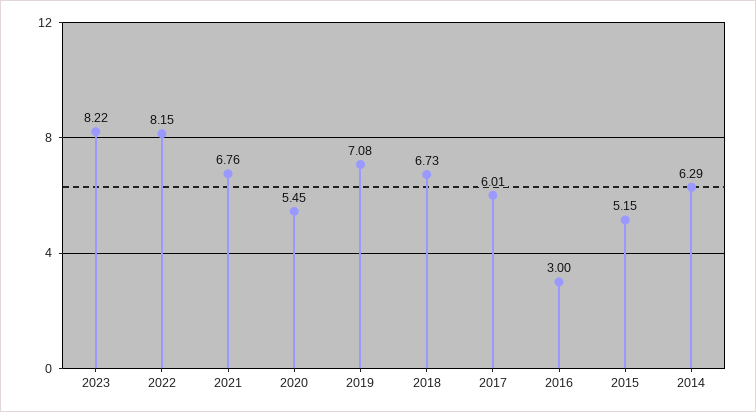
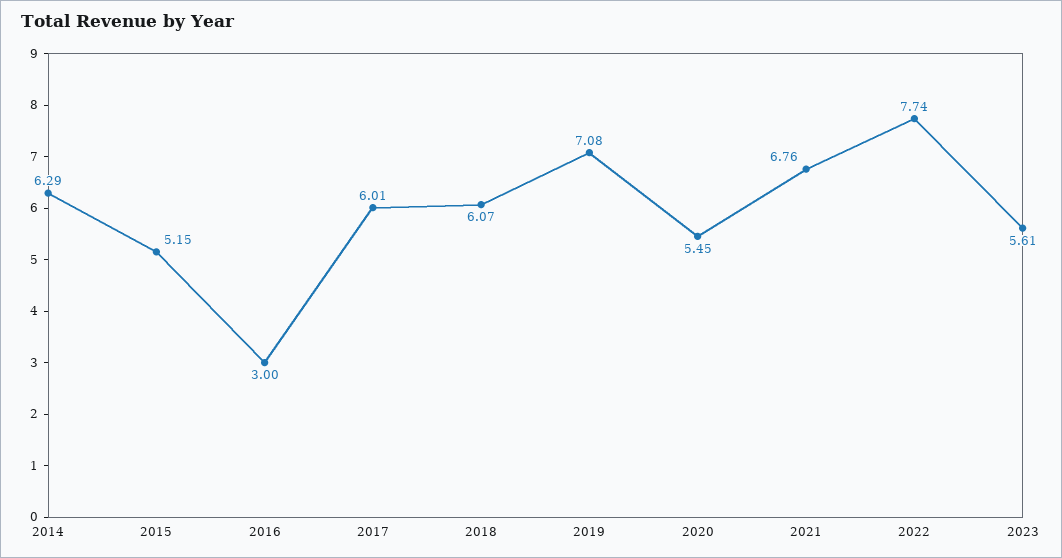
2023: 8.22 -> 5.61
2022: 8.15 -> 7.74
2018: 6.73 -> 6.07

